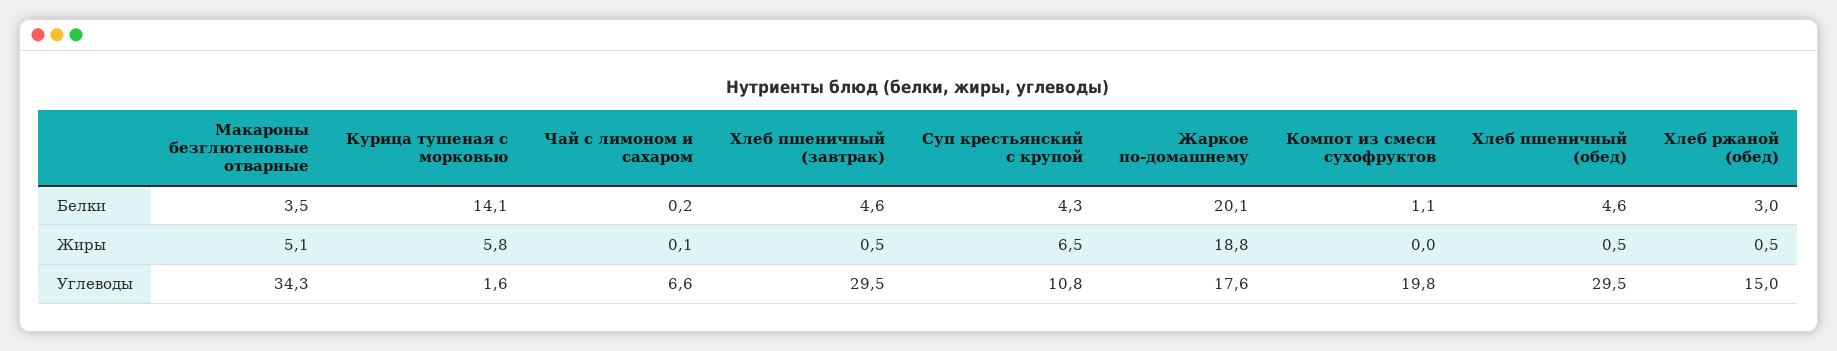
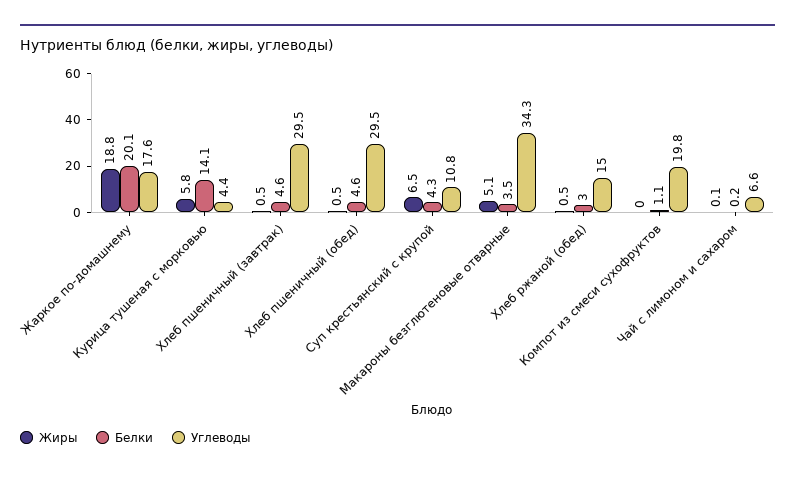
Углеводы, Курица тушеная с морковью: 1.6 -> 4.4

